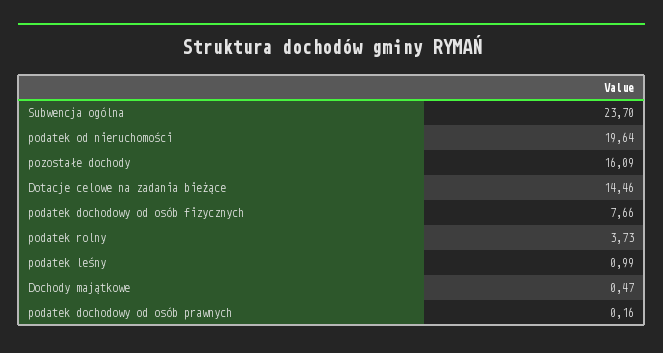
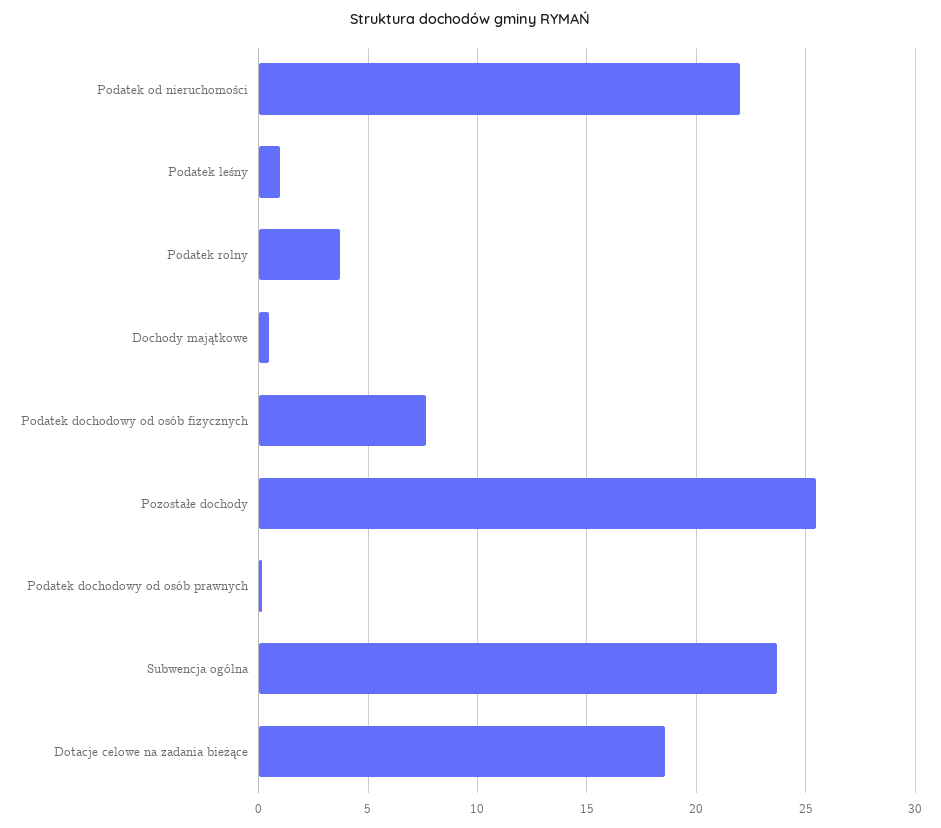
podatek od nieruchomości: 19.64 -> 22
pozostałe dochody: 16.09 -> 25.5
Dotacje celowe na zadania bieżące: 14.46 -> 18.5

